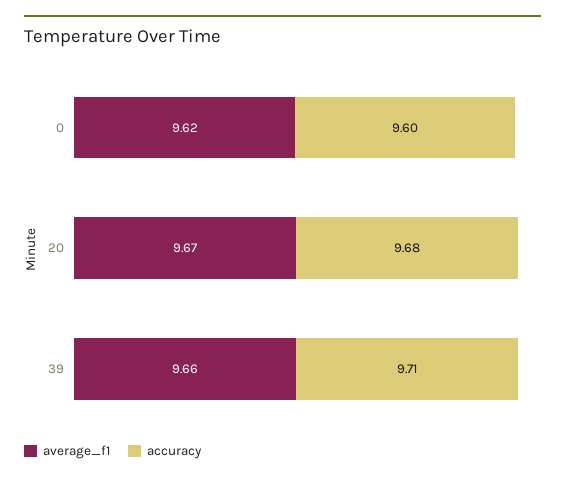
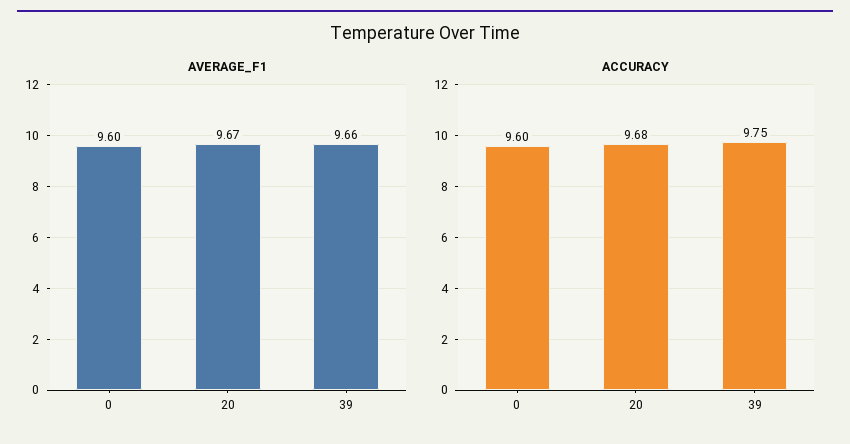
average_f1, 0: 9.62 -> 9.6
accuracy, 39: 9.71 -> 9.75

